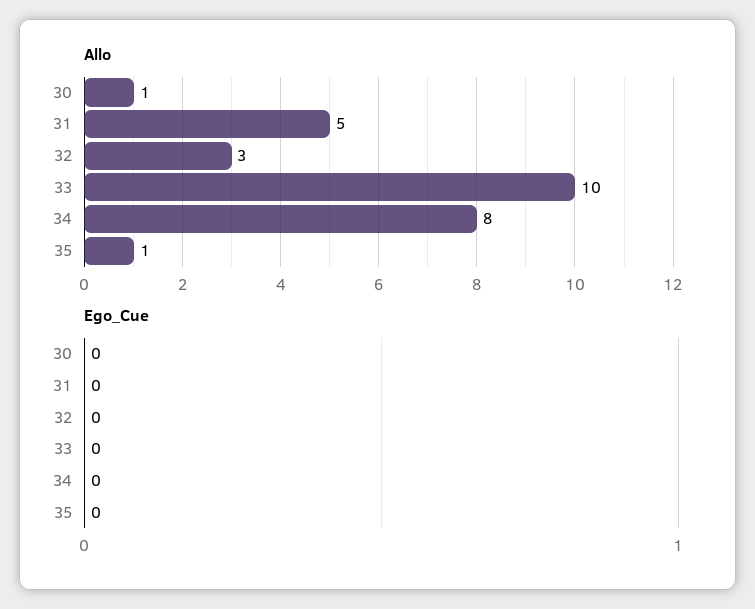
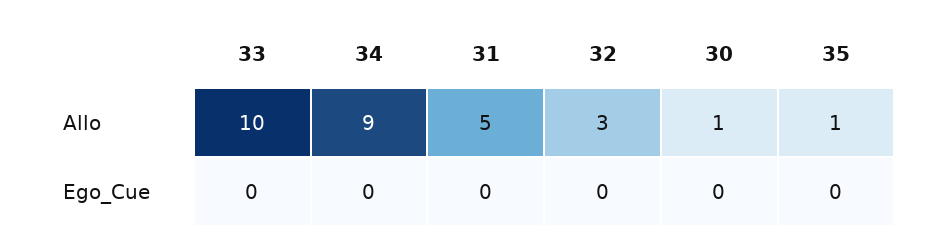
Allo, 34: 8 -> 9

